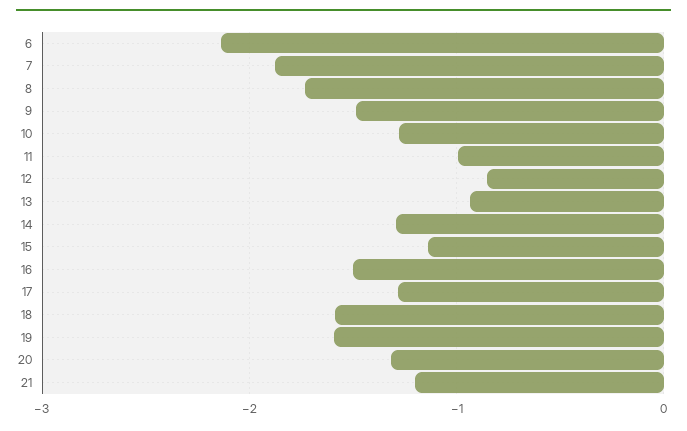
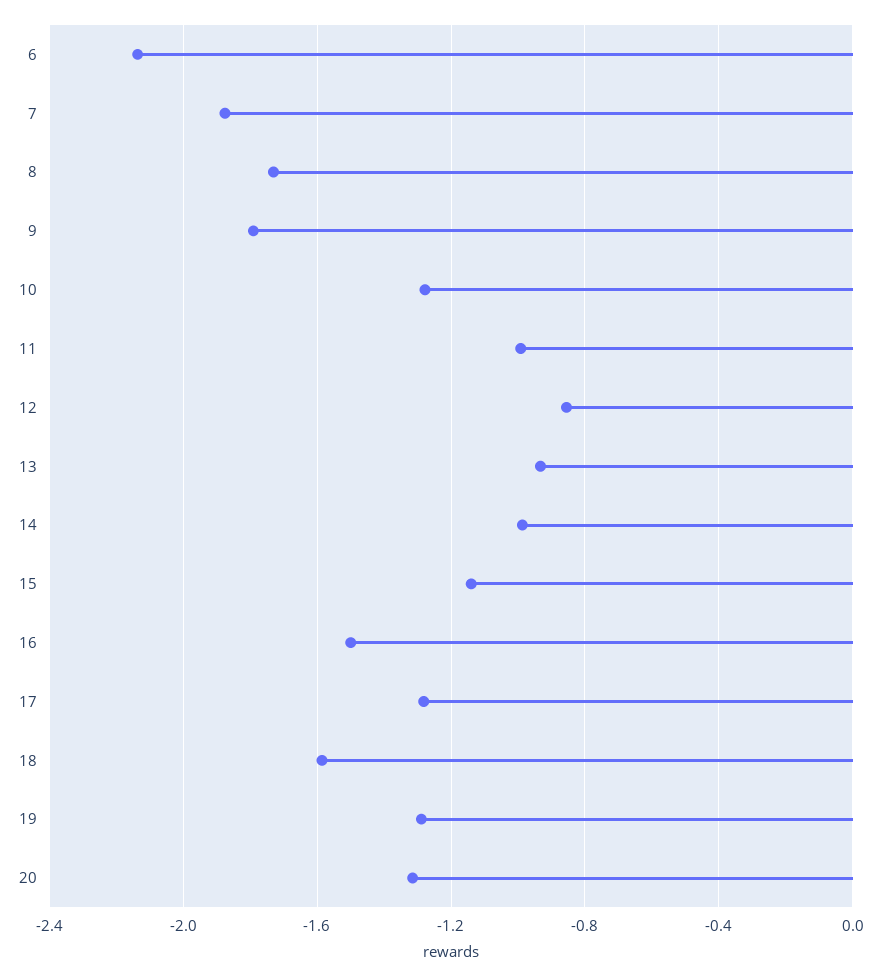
9: -1.5 -> -1.8
14: -1.3 -> -1
19: -1.6 -> -1.3
21: -1.2 -> none

